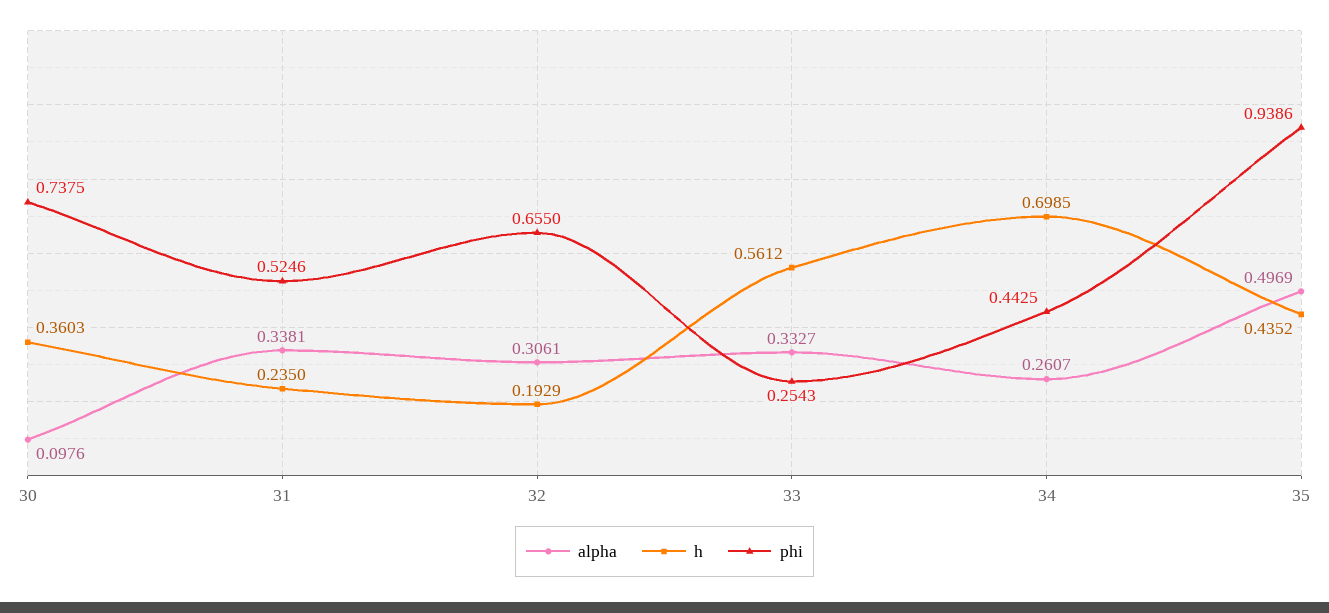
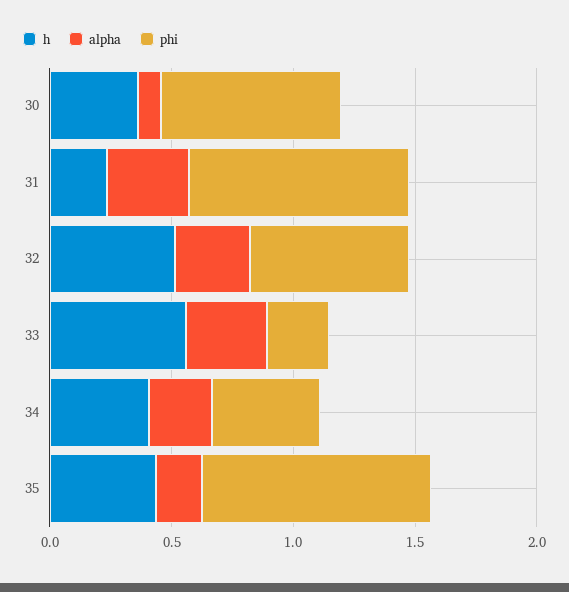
phi, 31: 0.5246 -> 0.9
h, 32: 0.1929 -> 0.5
h, 34: 0.6985 -> 0.4
alpha, 35: 0.4969 -> 0.2

